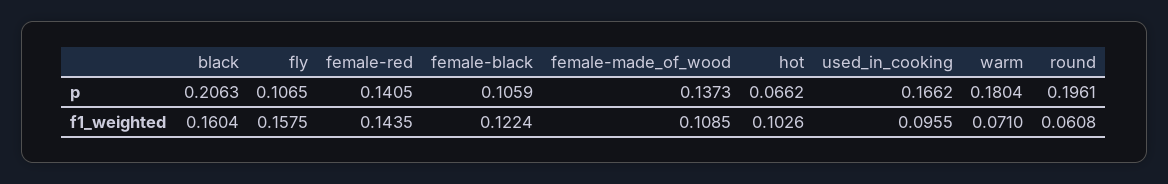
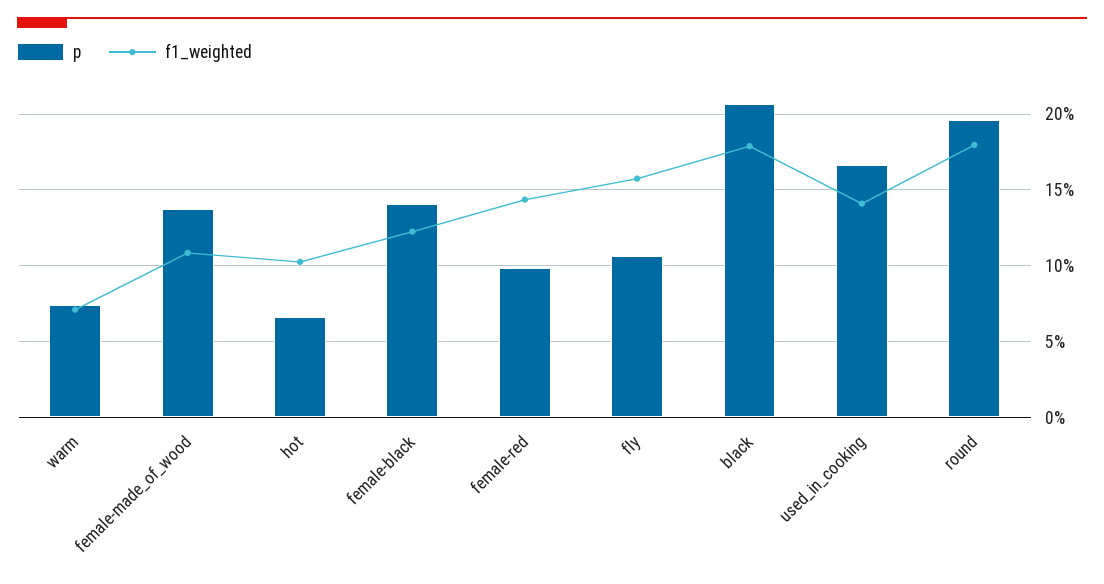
p, female-red: 0.1405 -> 0.1
p, female-black: 0.1059 -> 0.14
p, warm: 0.1804 -> 0.075
f1_weighted, black: 0.1604 -> 0.18
f1_weighted, used_in_cooking: 0.0955 -> 0.14
f1_weighted, round: 0.0608 -> 0.18

